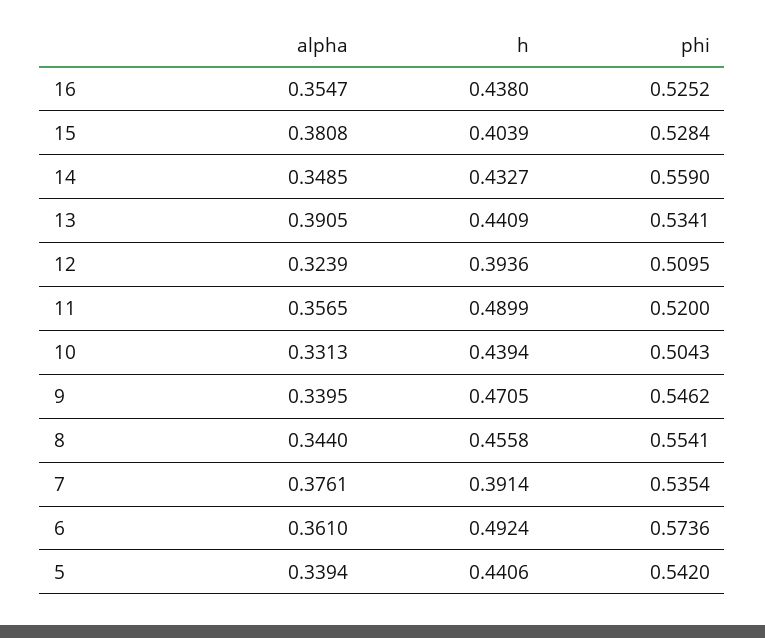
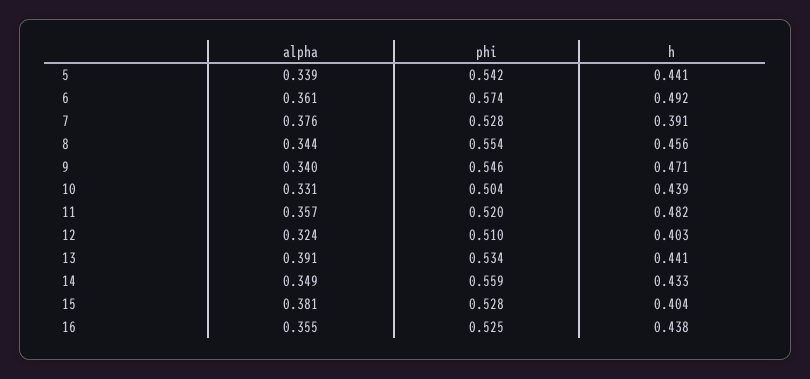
h, 12: 0.3936 -> 0.403
h, 11: 0.4899 -> 0.482
phi, 7: 0.5354 -> 0.528

